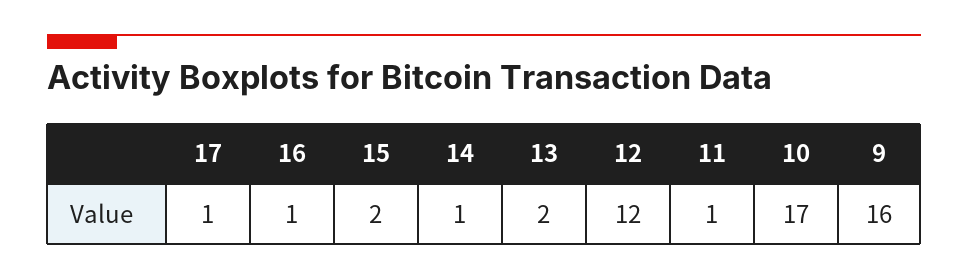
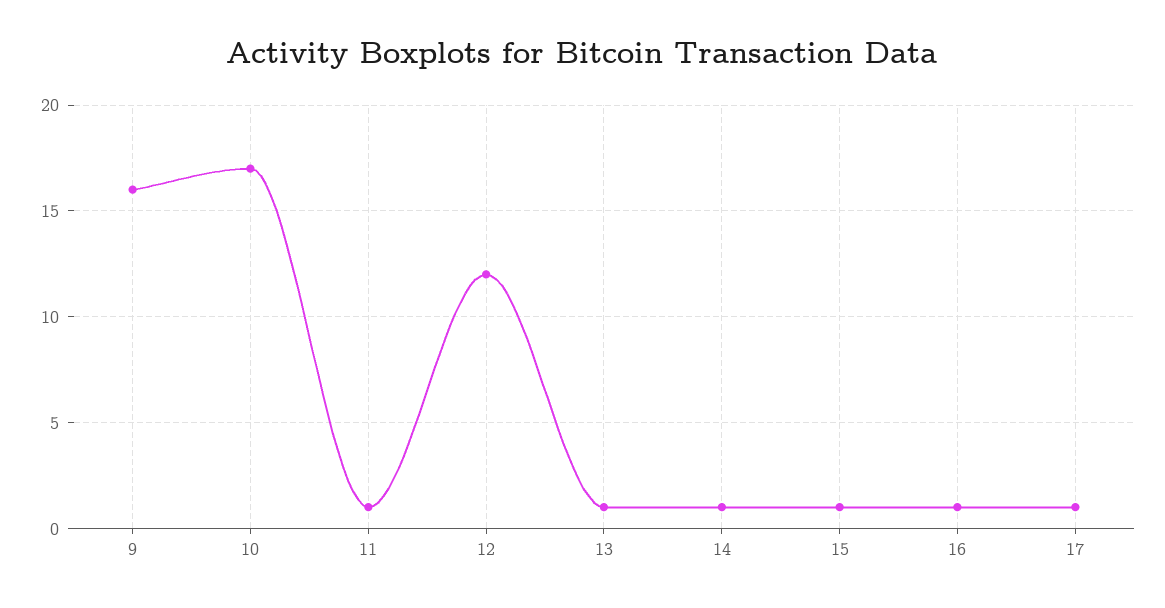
15: 2 -> 1
13: 2 -> 1

